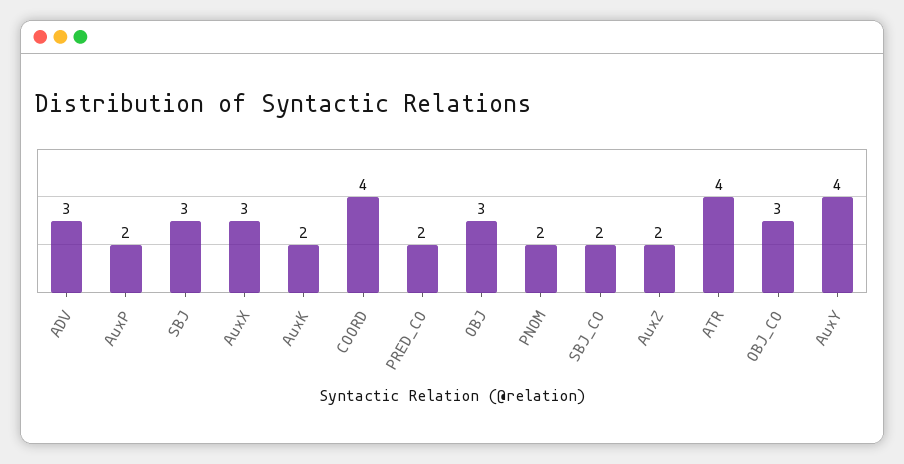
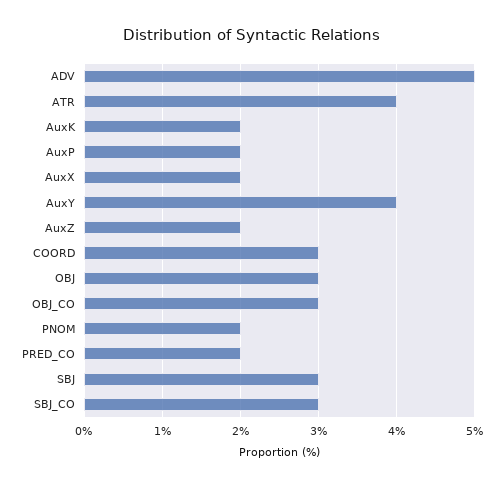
ADV: 3 -> 5
AuxX: 3 -> 2
COORD: 4 -> 3
SBJ_CO: 2 -> 3

